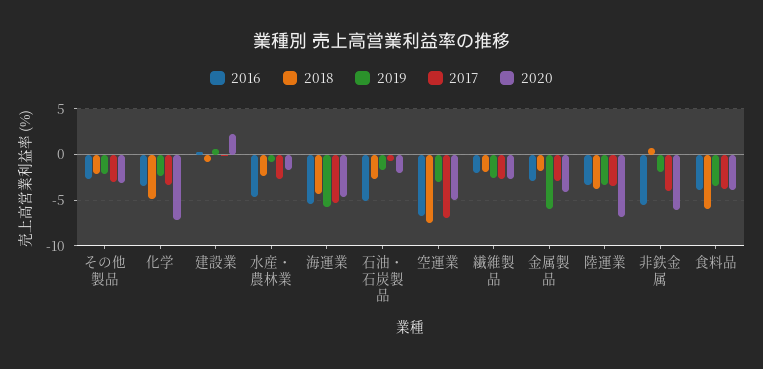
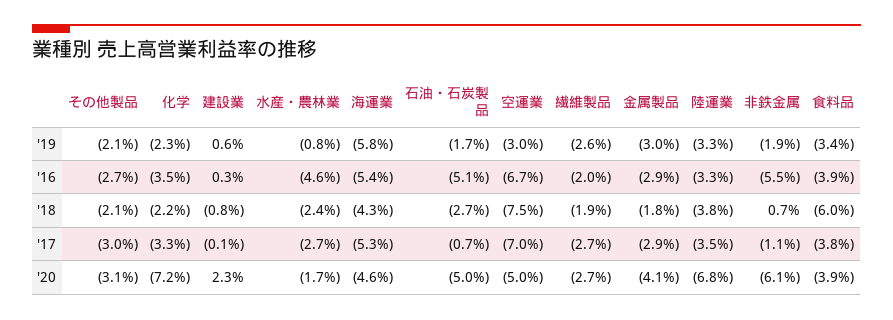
2018, 化学: -5 -> -2.2
2020, 石油・石炭製品: -2 -> -5
2019, 金属製品: -6 -> -3
2017, 非鉄金属: -4 -> -1.1

